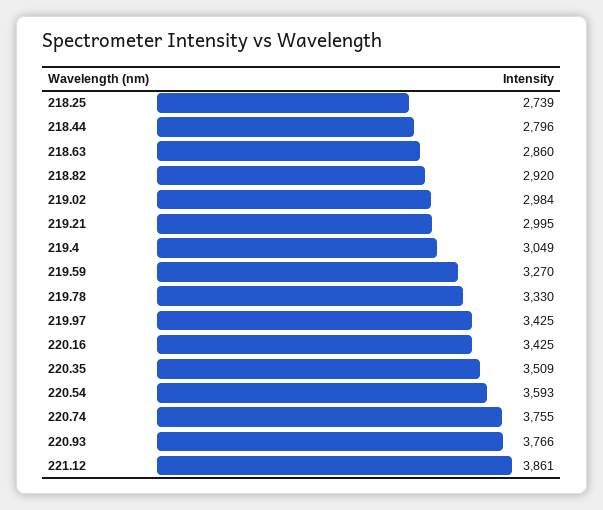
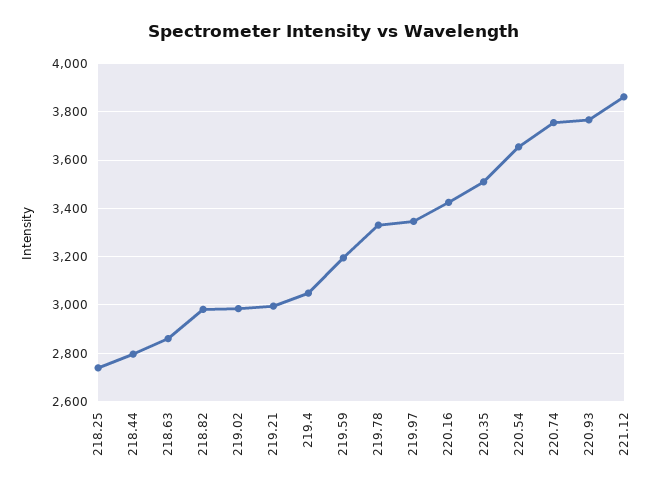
218.82: 2920 -> 2975
219.59: 3270 -> 3200
219.97: 3425 -> 3350
220.54: 3593 -> 3650

